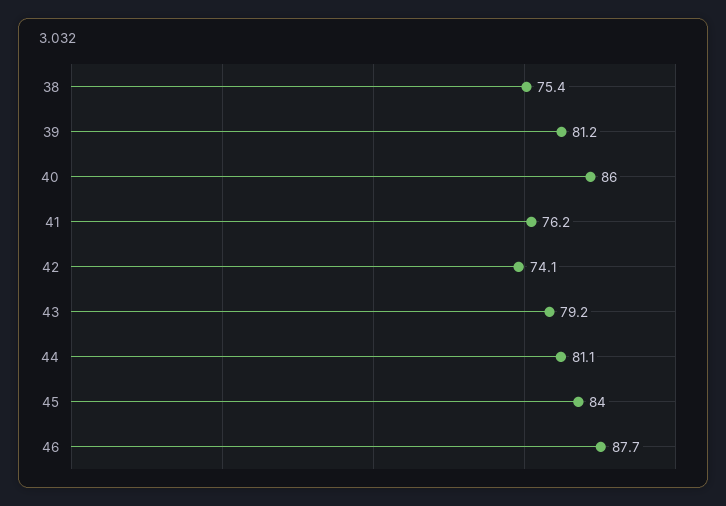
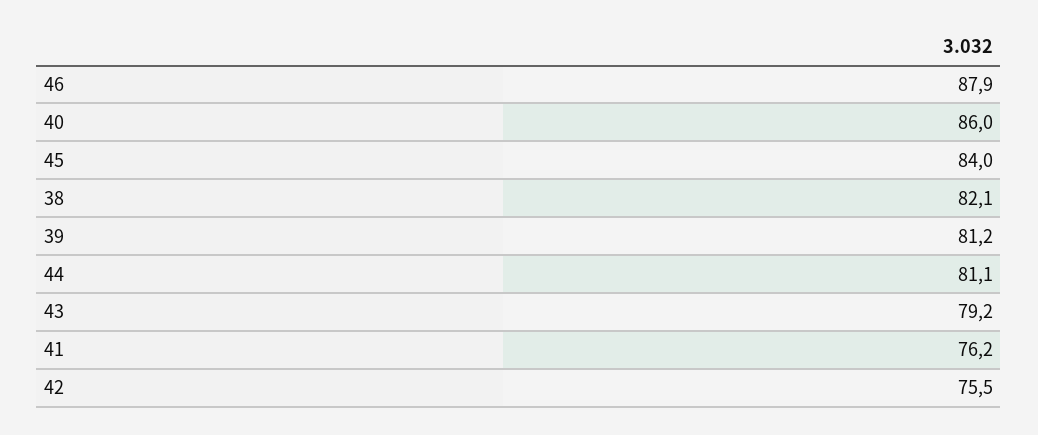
38: 75.4 -> 82.1
42: 74.1 -> 75.5
46: 87.7 -> 87.9

